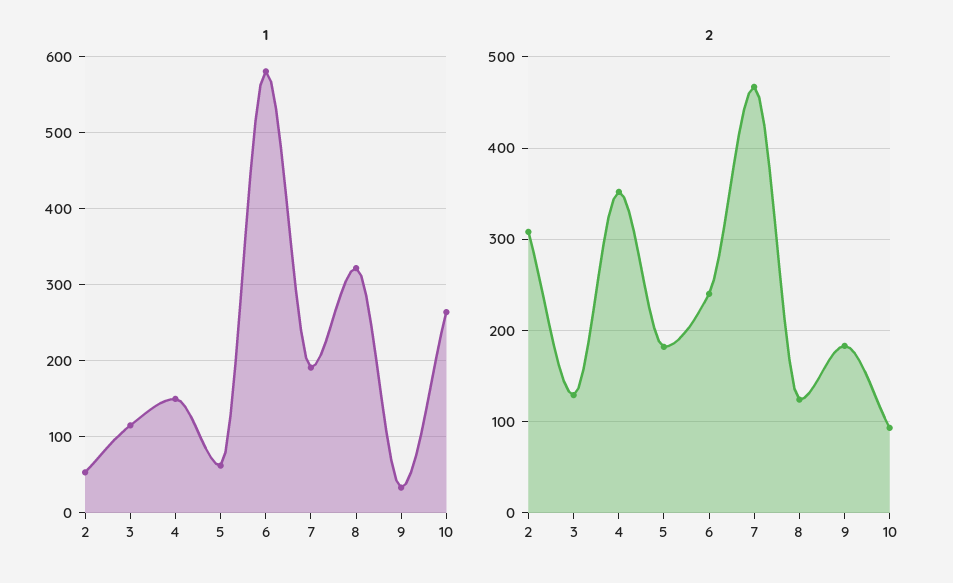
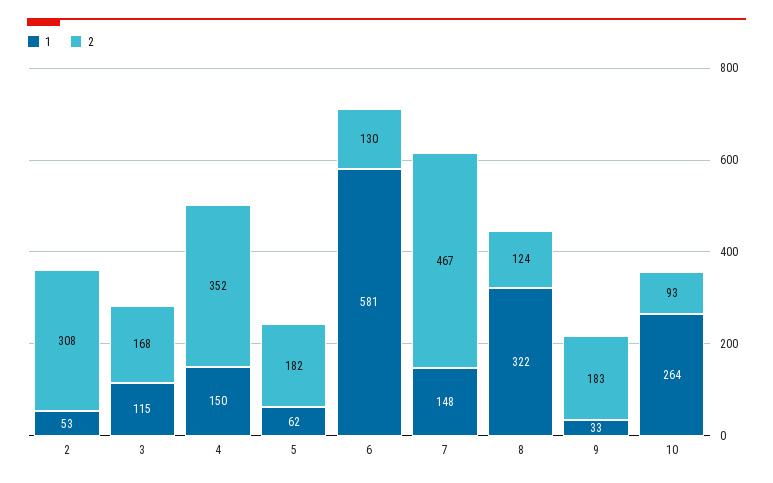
1, 7: 190 -> 148
2, 3: 130 -> 168
2, 6: 240 -> 130

